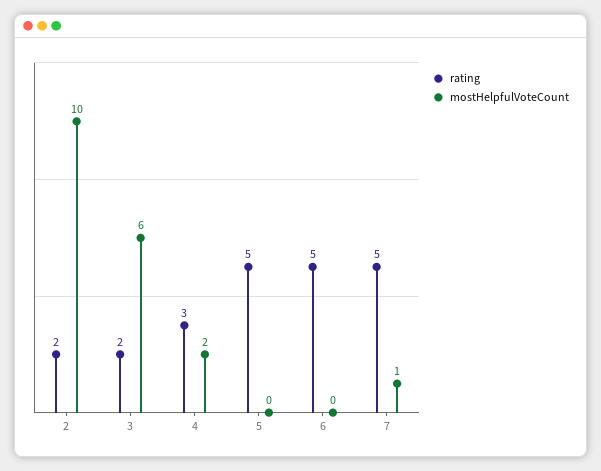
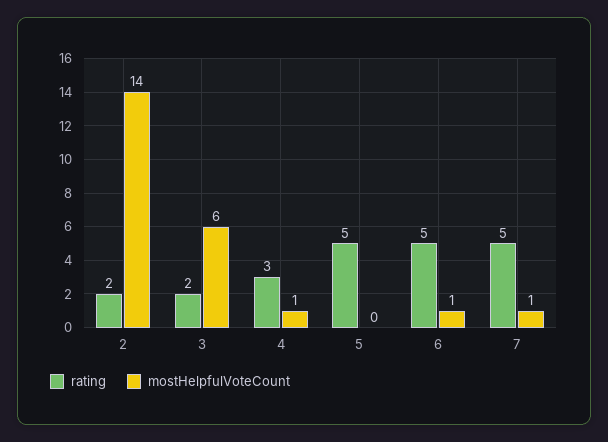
mostHelpfulVoteCount, 2: 10 -> 14
mostHelpfulVoteCount, 4: 2 -> 1
mostHelpfulVoteCount, 6: 0 -> 1

